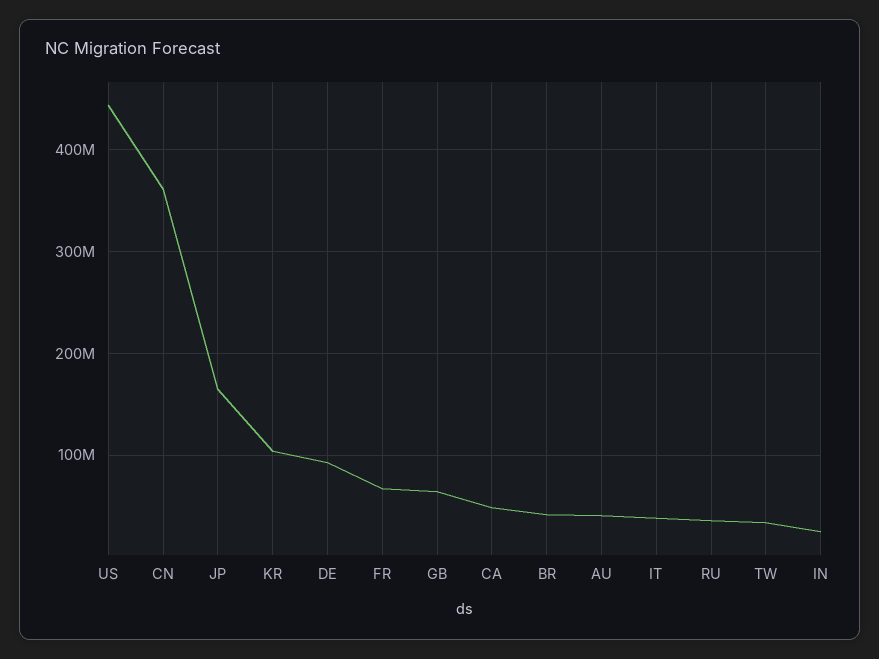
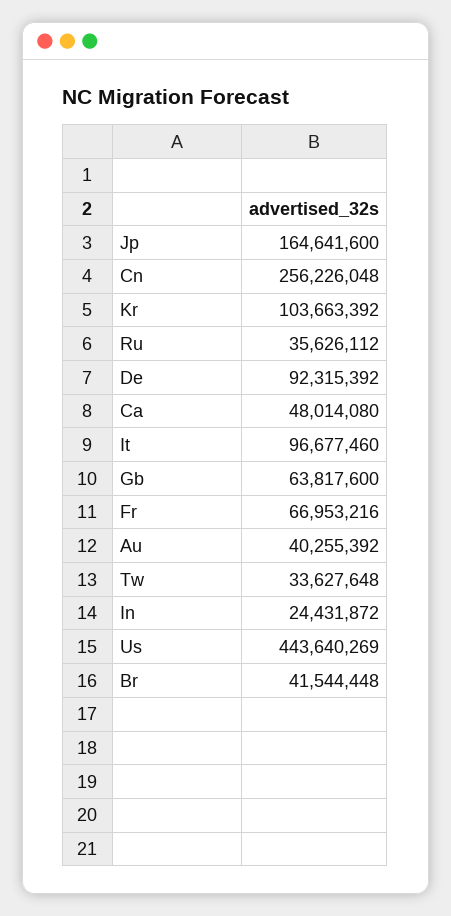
CN: 360000000 -> 256226048
IT: 40000000 -> 96677460

